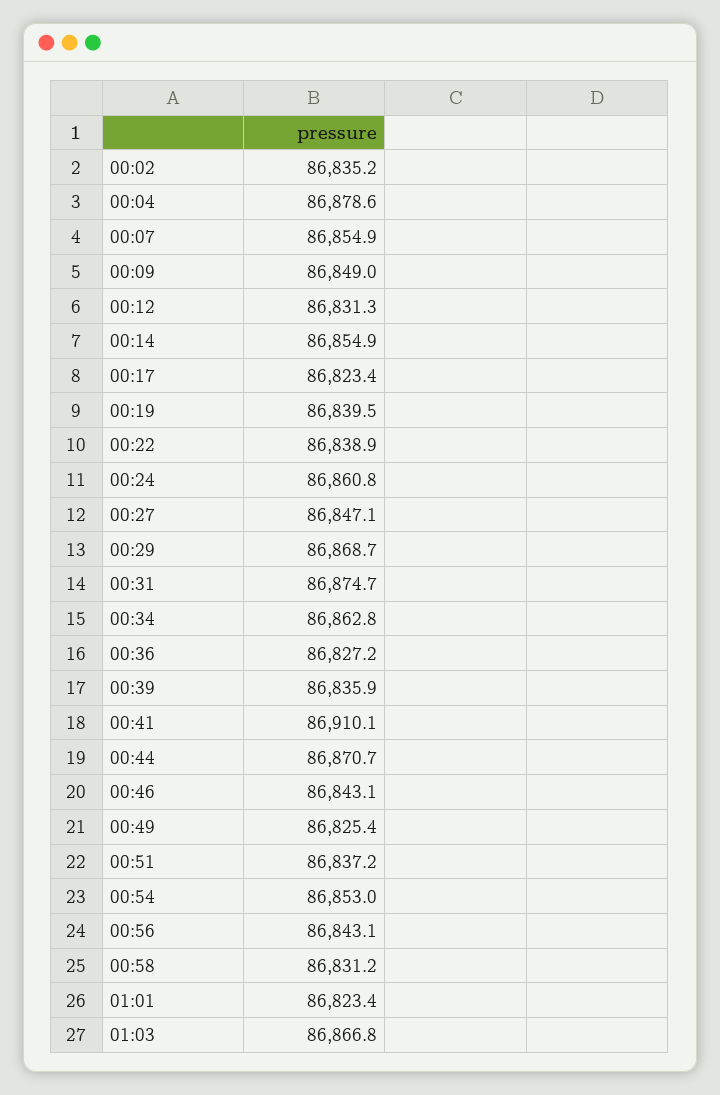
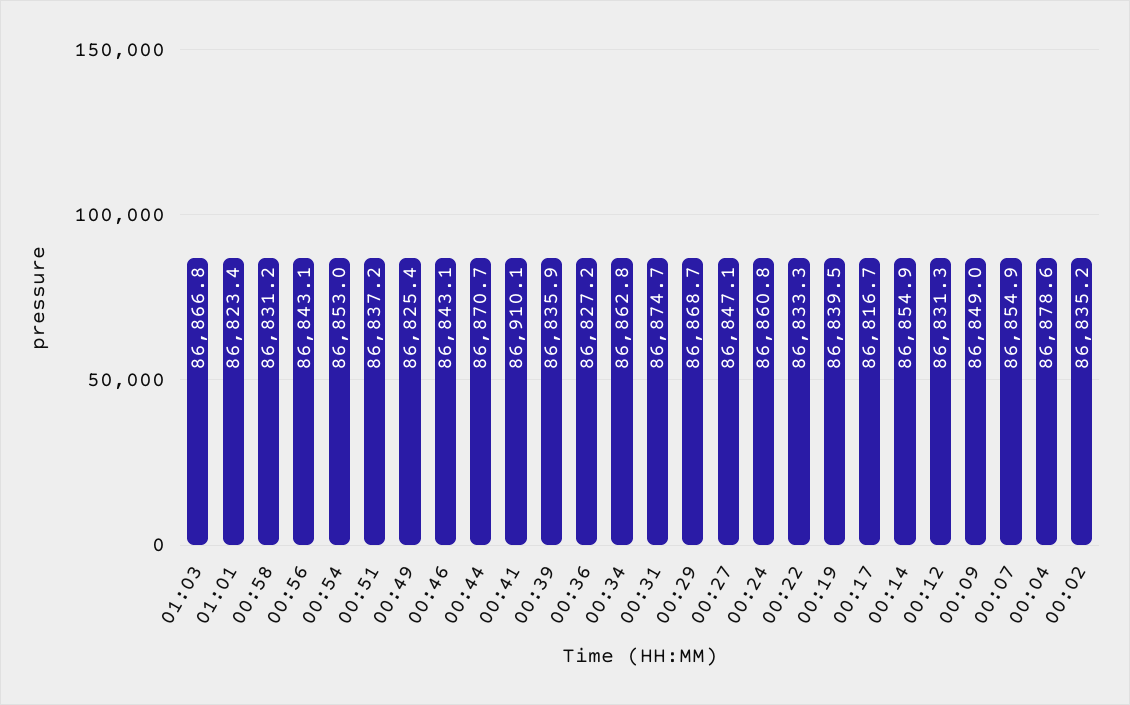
00:17: 86823.4 -> 86816.7
00:22: 86838.9 -> 86833.3

